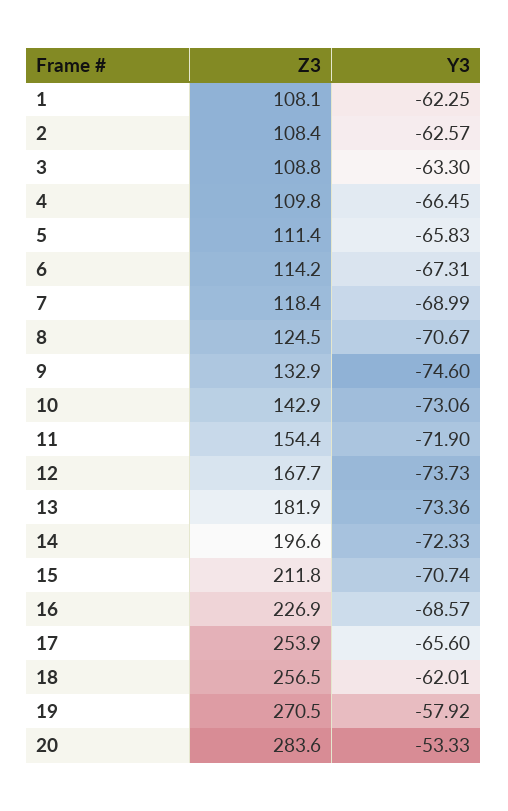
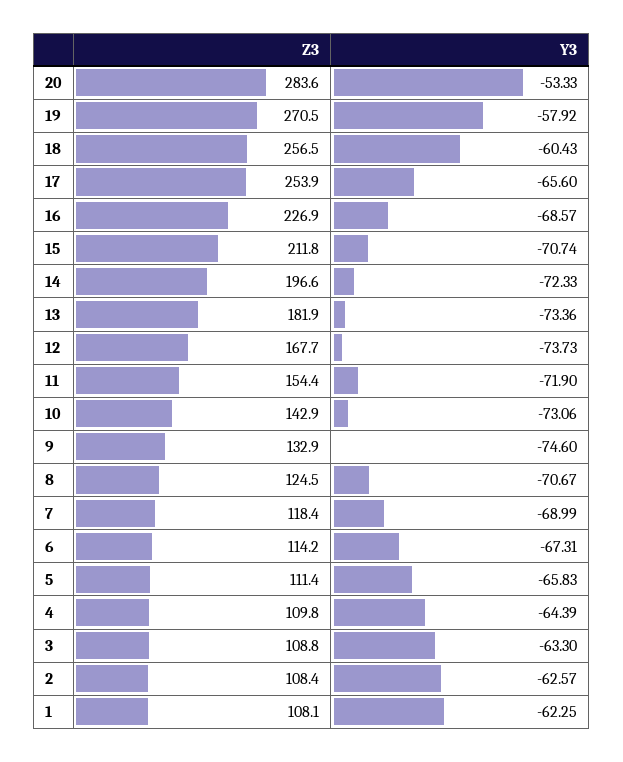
Y3, 4: -66.45 -> -64.39
Y3, 18: -62.01 -> -60.43

